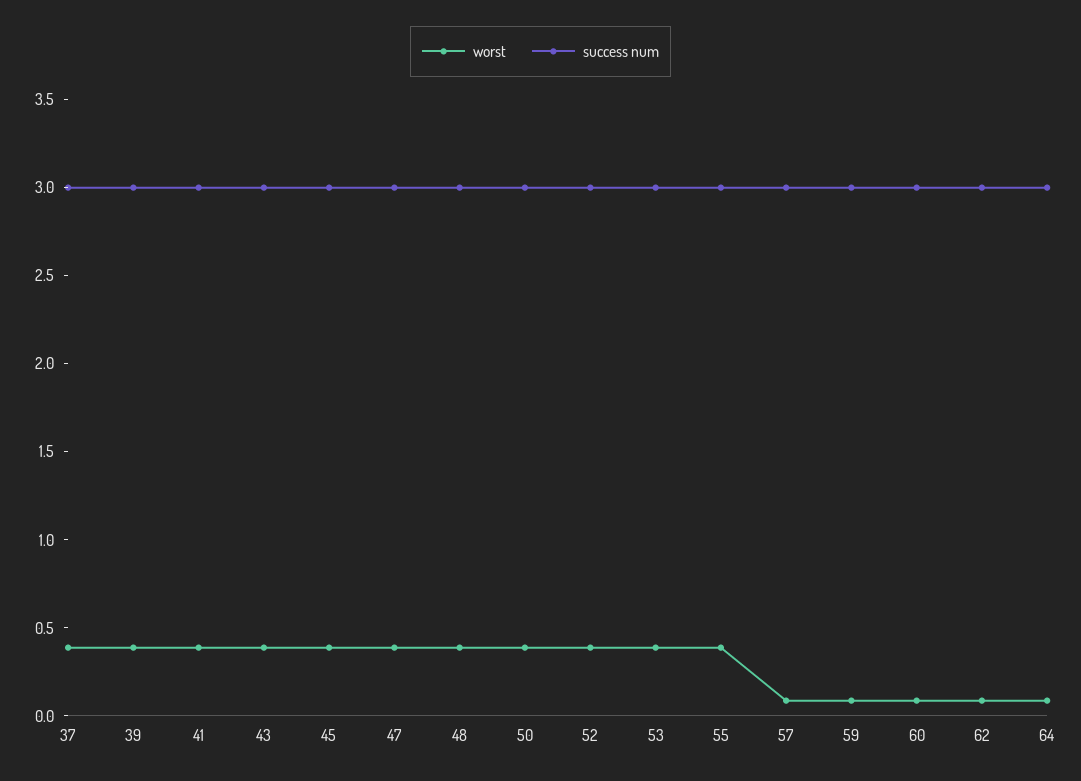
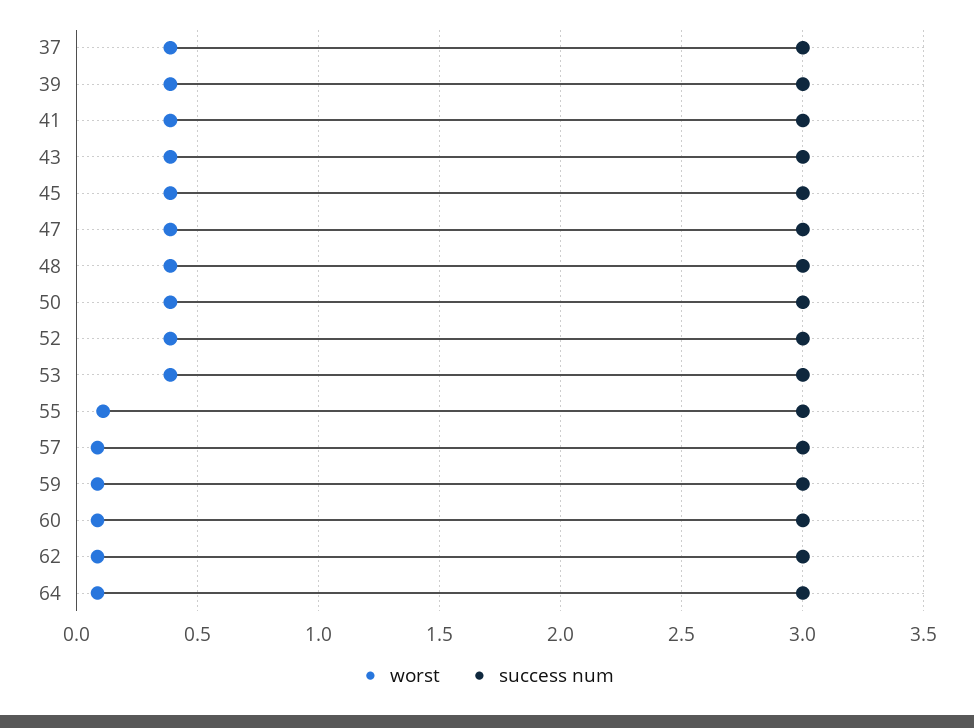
worst, 55: 0.4 -> 0.1

